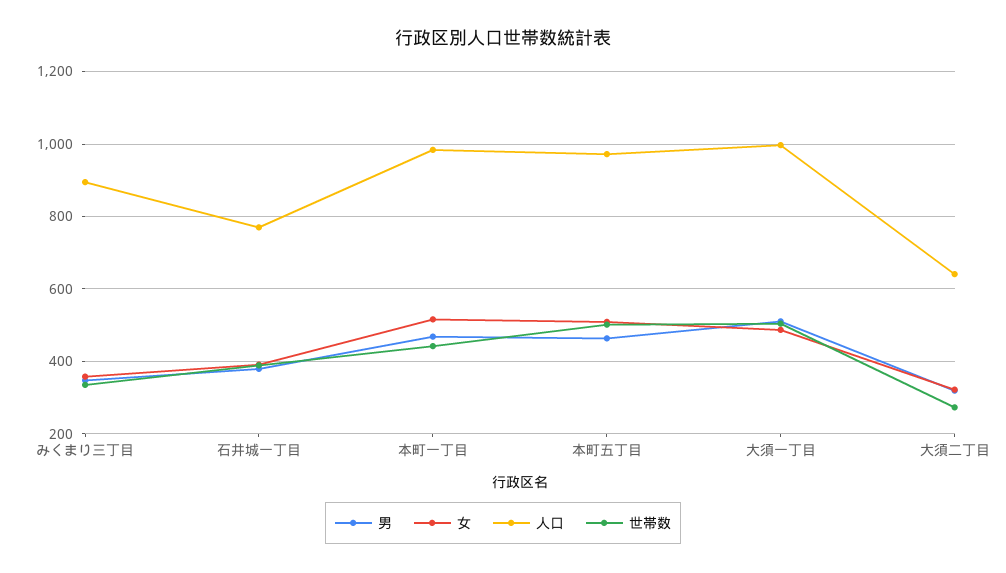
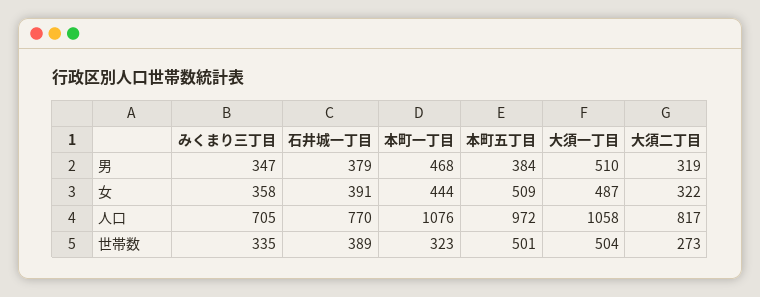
人口, みくまり三丁目: 900 -> 705
女, 本町一丁目: 520 -> 444
人口, 本町一丁目: 980 -> 1076
世帯数, 本町一丁目: 440 -> 323
男, 本町五丁目: 460 -> 384
人口, 大須一丁目: 1000 -> 1058
人口, 大須二丁目: 640 -> 817

